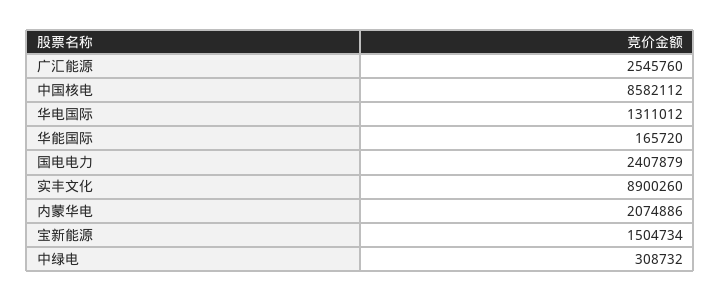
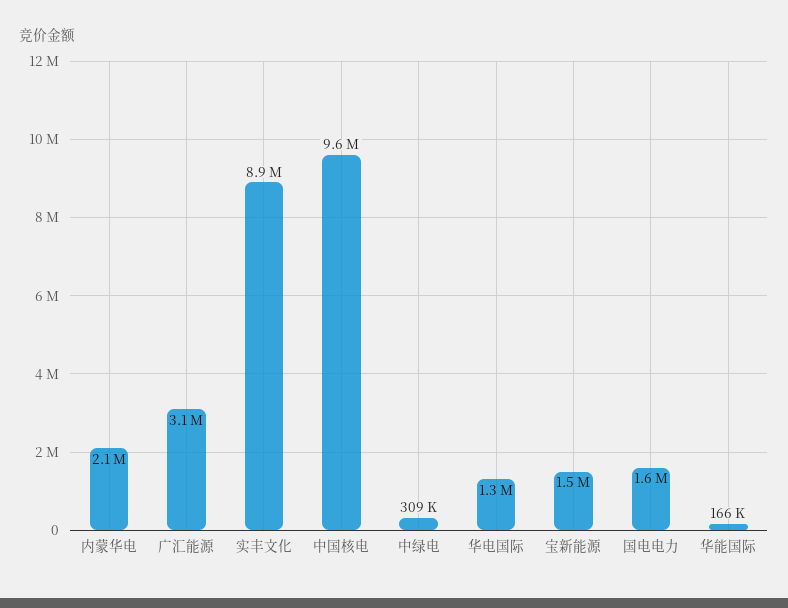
广汇能源: 2545760 -> 3100000
中国核电: 8582112 -> 9600000
国电电力: 2407879 -> 1600000

